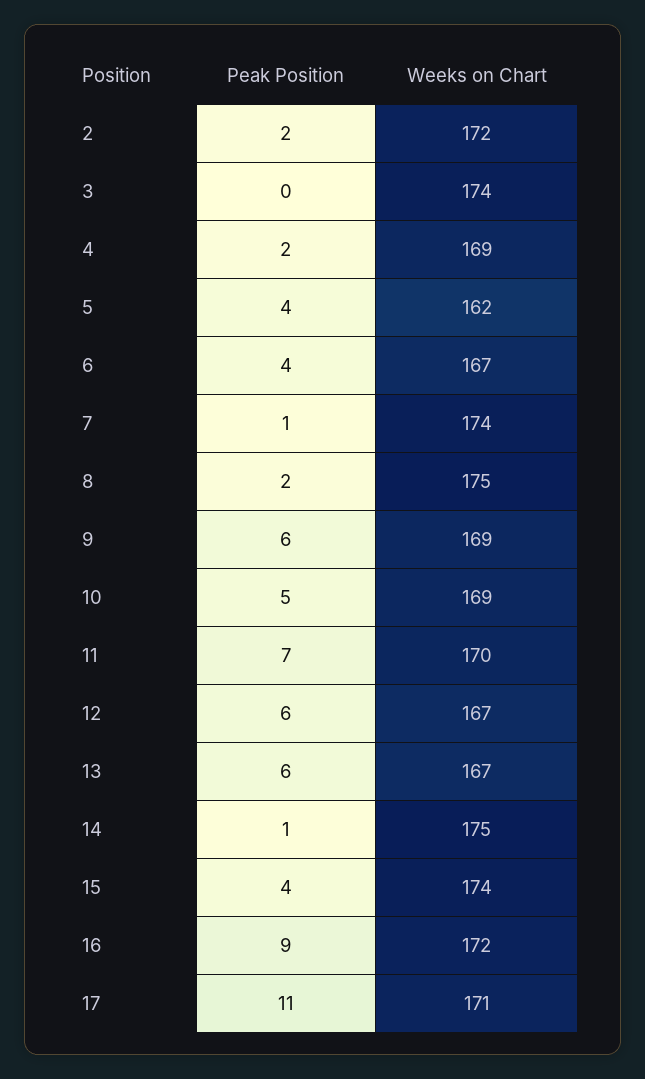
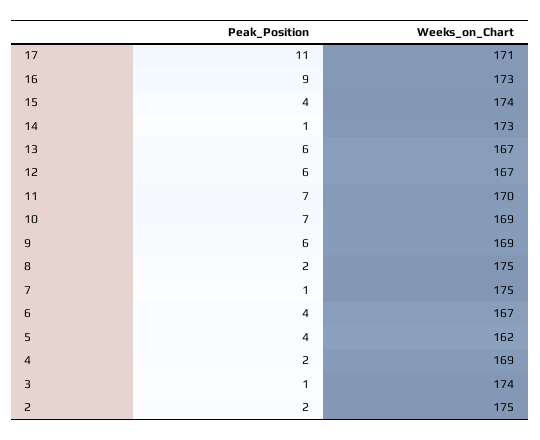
Weeks on Chart, 2: 172 -> 175
Peak Position, 3: 0 -> 1
Weeks on Chart, 7: 174 -> 175
Peak Position, 10: 5 -> 7
Weeks on Chart, 14: 175 -> 173
Weeks on Chart, 16: 172 -> 173

